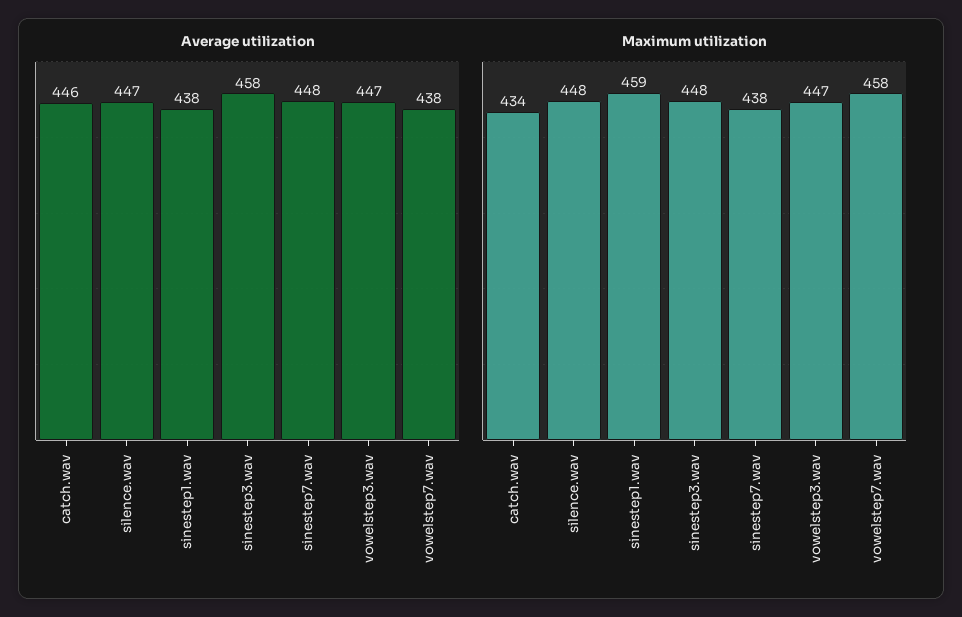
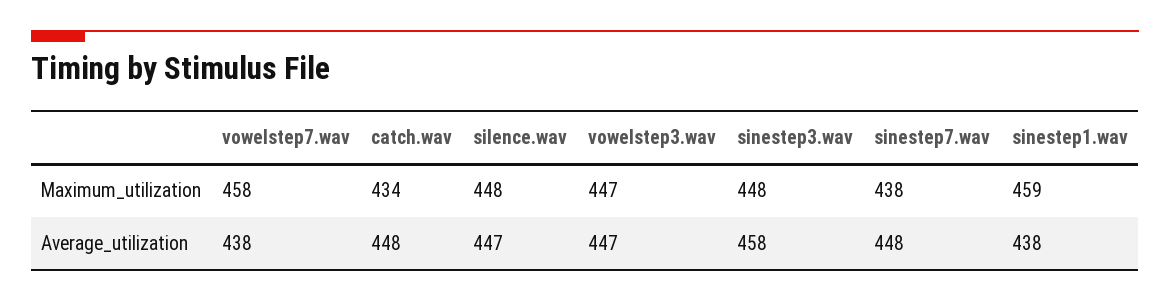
Average utilization, catch.wav: 446 -> 448

